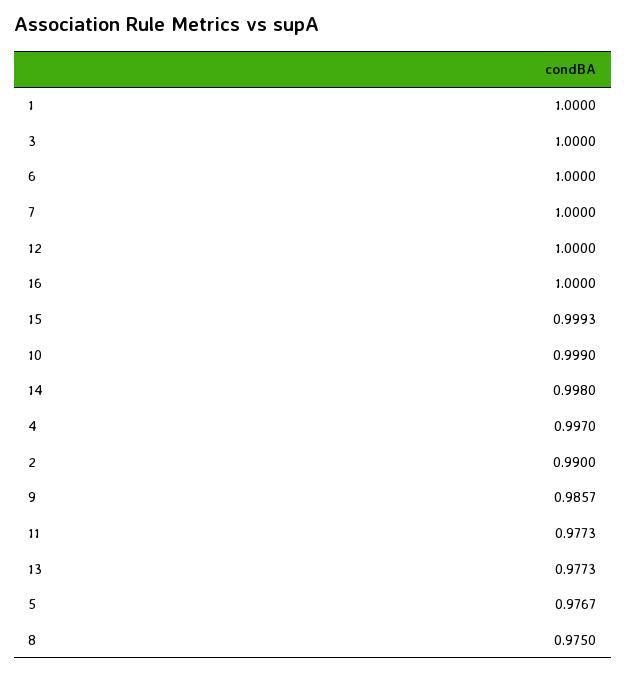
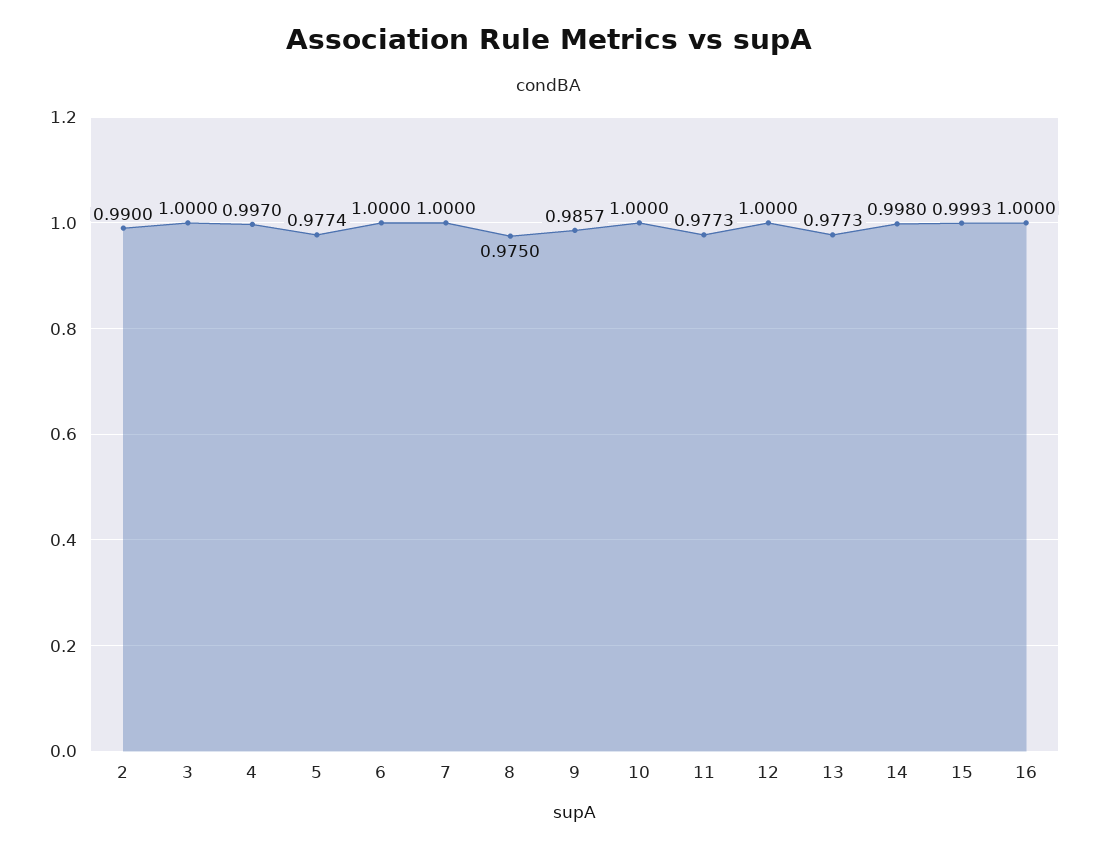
1: 1 -> none
10: 0.999 -> 1
5: 0.9767 -> 0.9774

